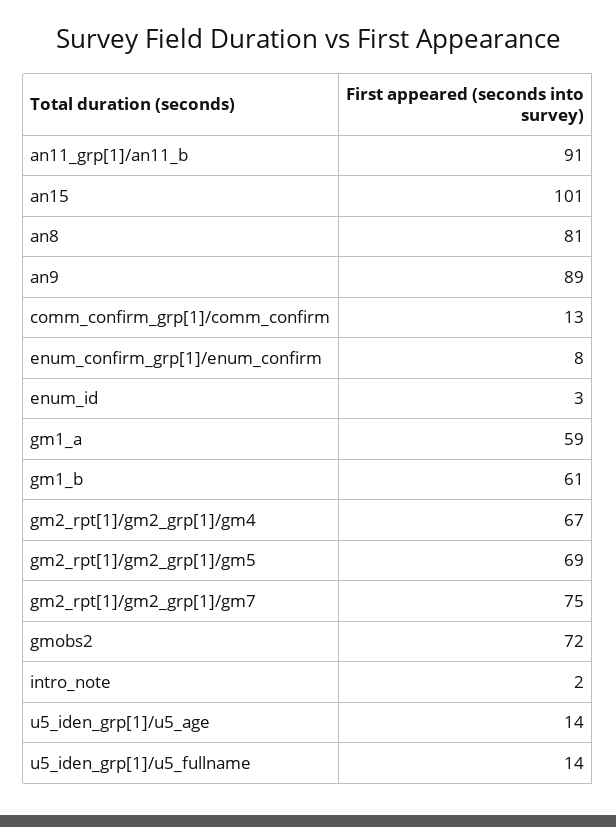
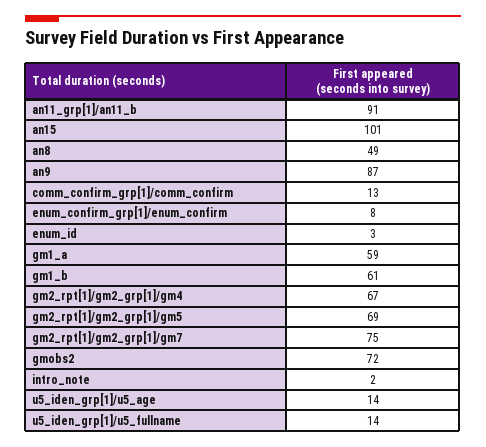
an8: 81 -> 49
an9: 89 -> 87

